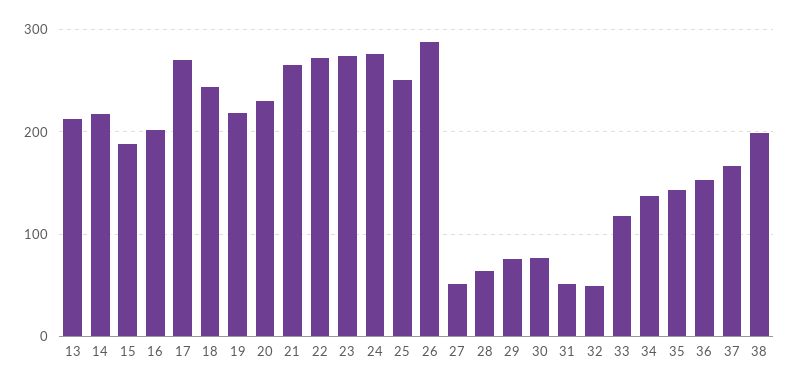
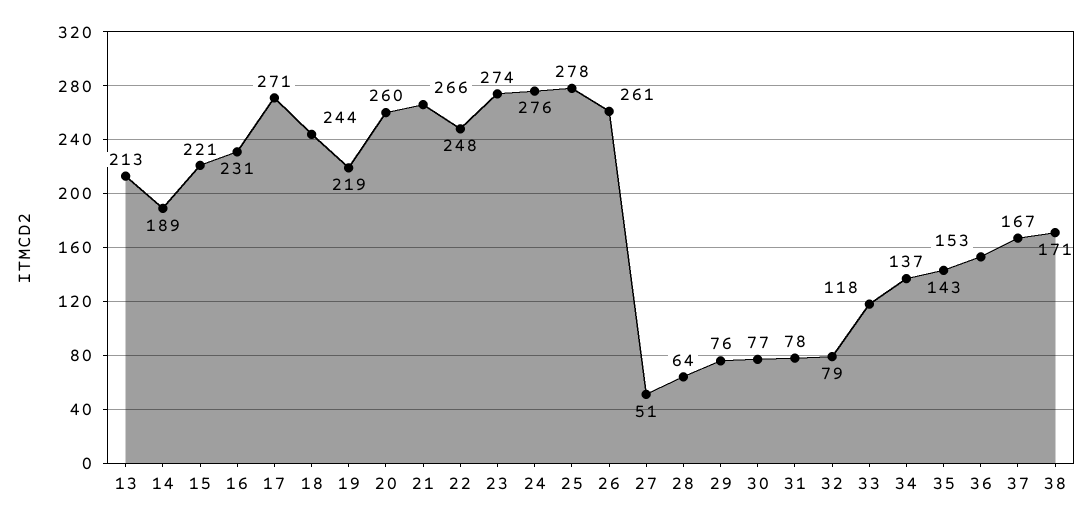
14: 220 -> 189
15: 190 -> 221
16: 200 -> 231
20: 230 -> 260
22: 270 -> 248
25: 250 -> 278
26: 290 -> 261
31: 50 -> 78
32: 50 -> 79
38: 200 -> 171

